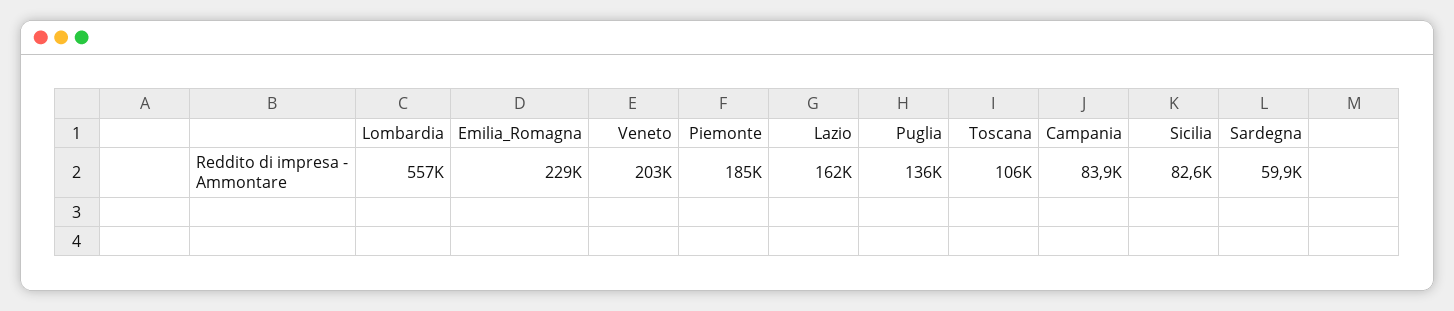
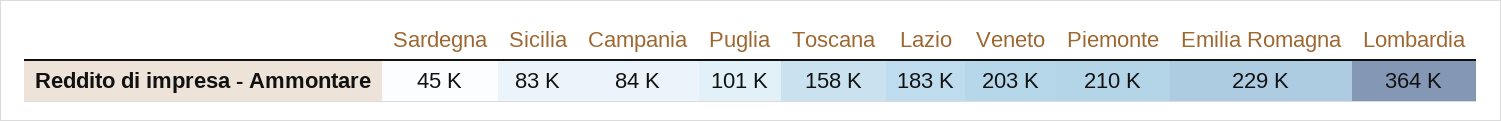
Lombardia: 557000 -> 364000
Piemonte: 185000 -> 210000
Lazio: 162000 -> 183000
Puglia: 136000 -> 101000
Toscana: 106000 -> 158000
Sardegna: 59900 -> 45000

